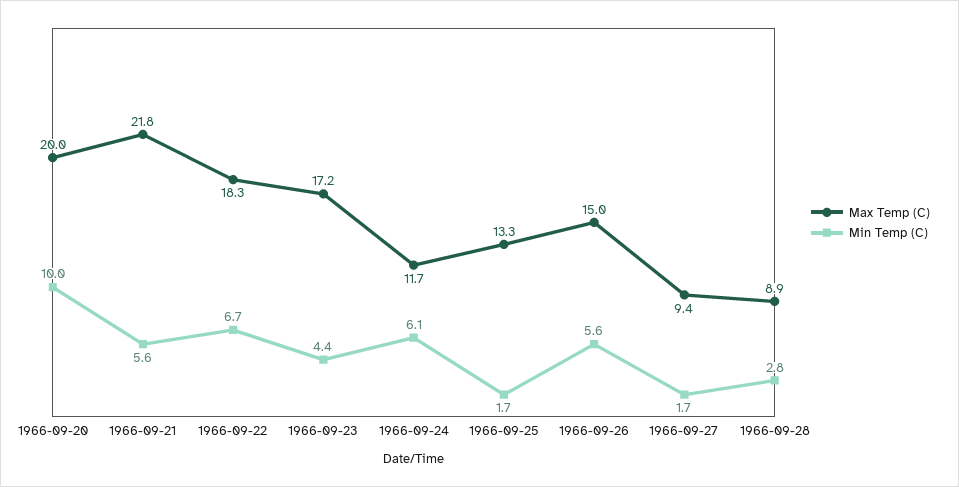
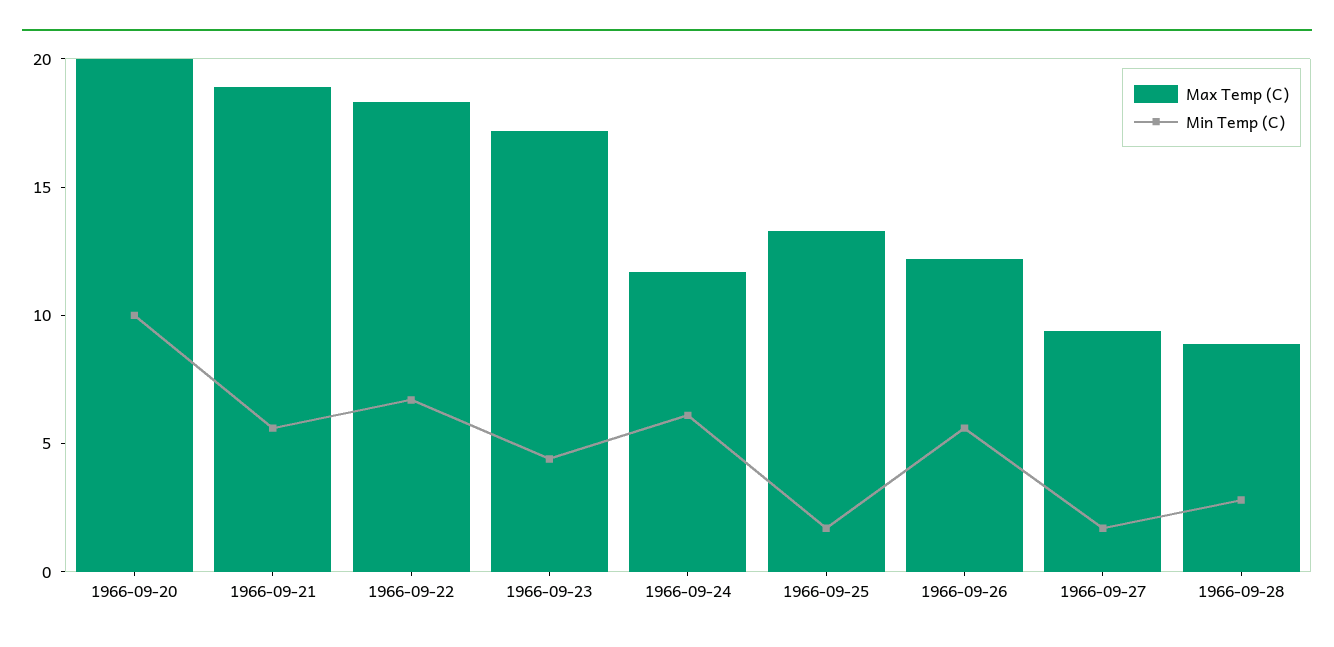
Max Temp (C), 1966-09-21: 21.8 -> 19
Max Temp (C), 1966-09-26: 15 -> 12

